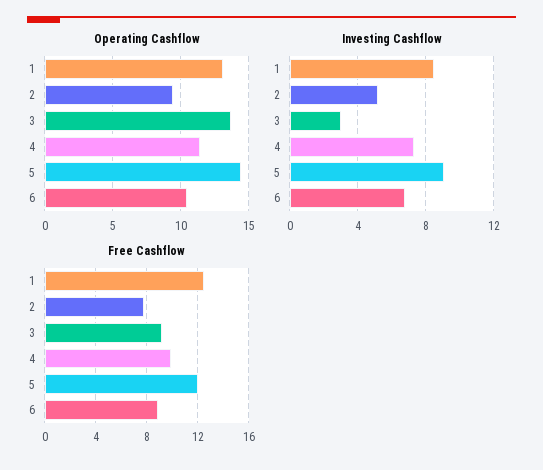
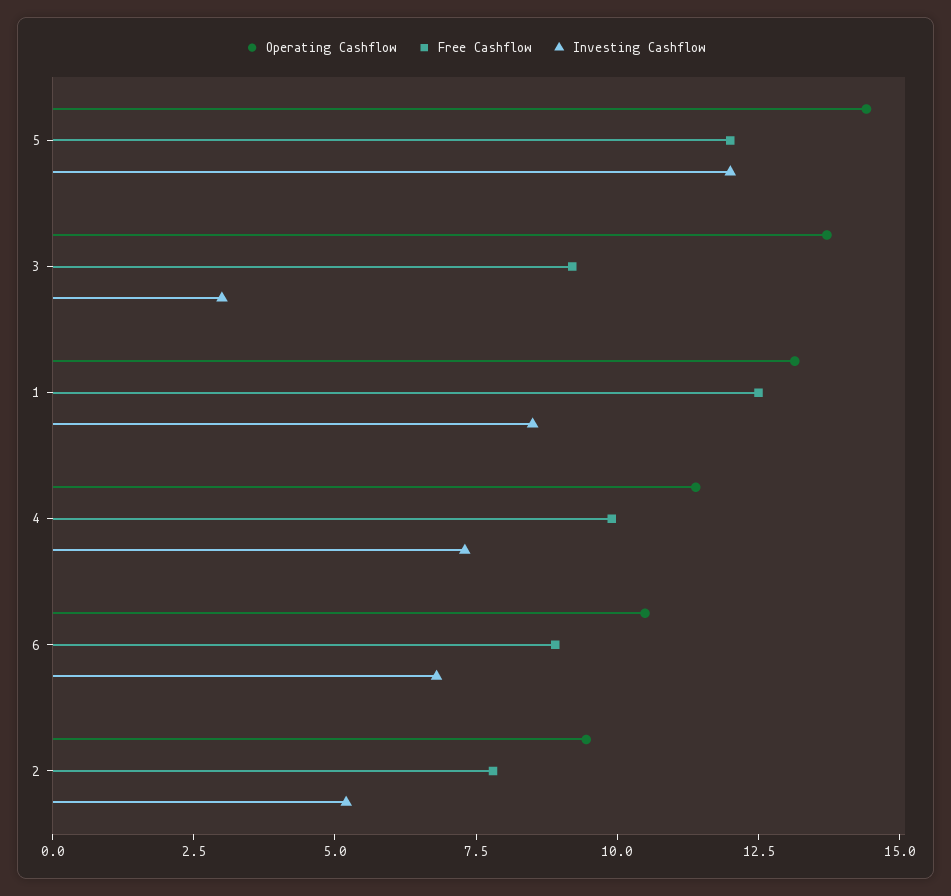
Investing Cashflow, 5: 9 -> 12

